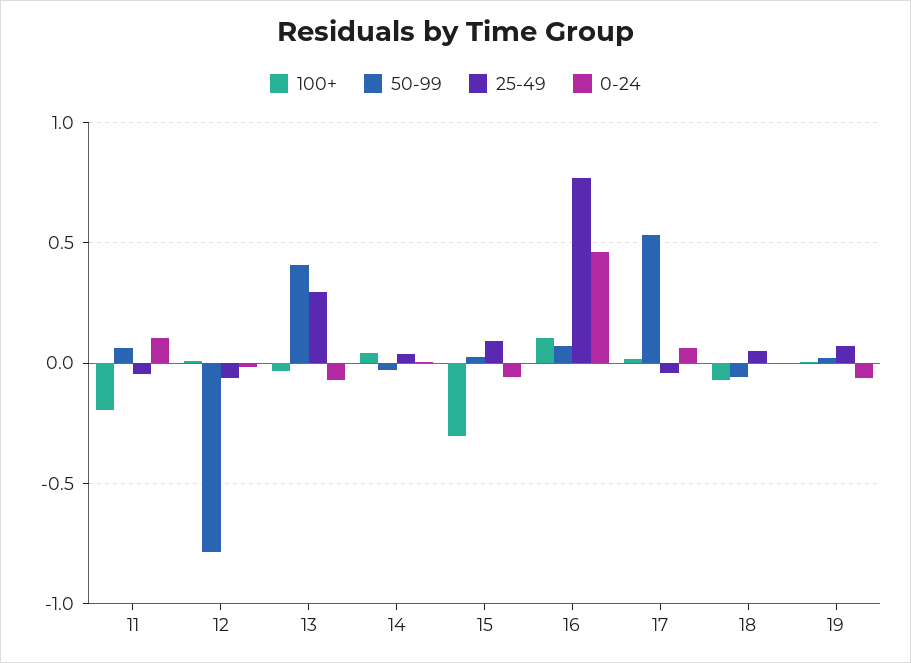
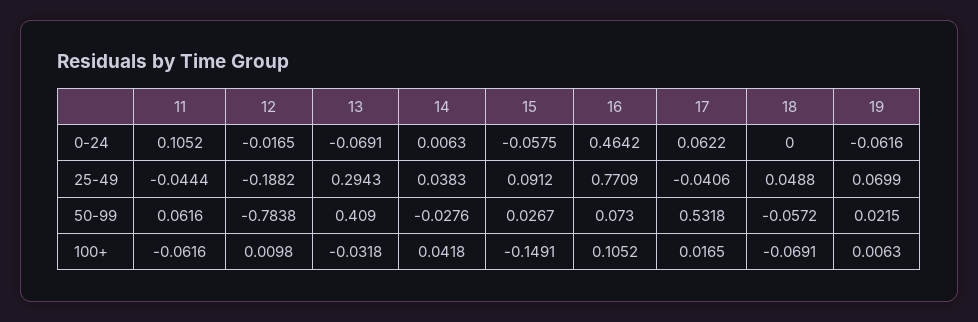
100+, 11: -0.2 -> -0.0616
25-49, 12: -0.05 -> -0.1882
100+, 15: -0.3 -> -0.1491

